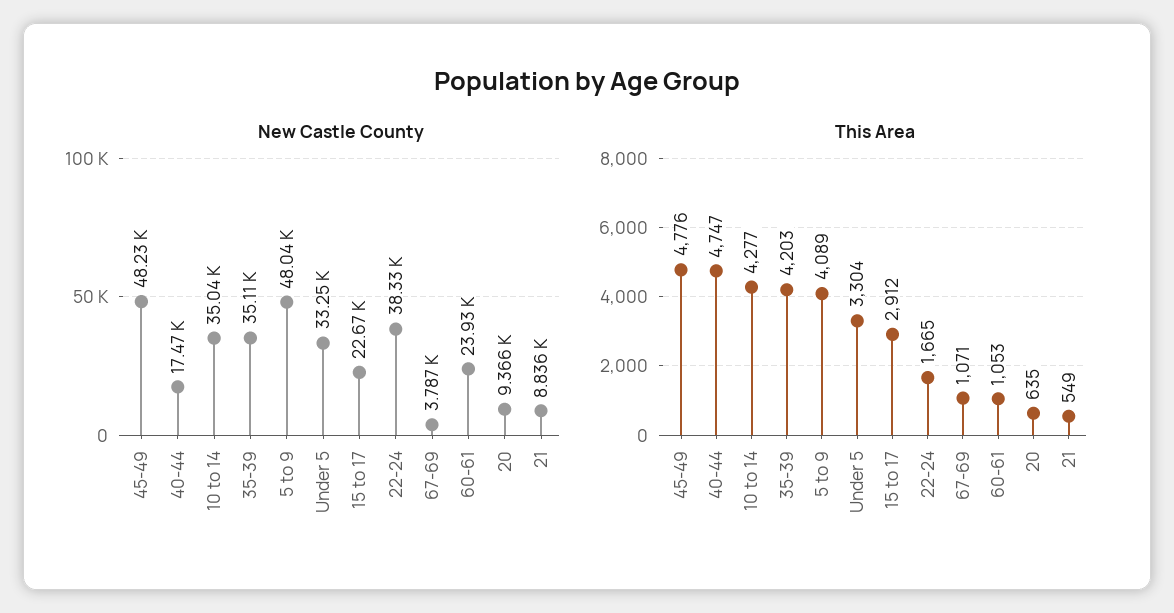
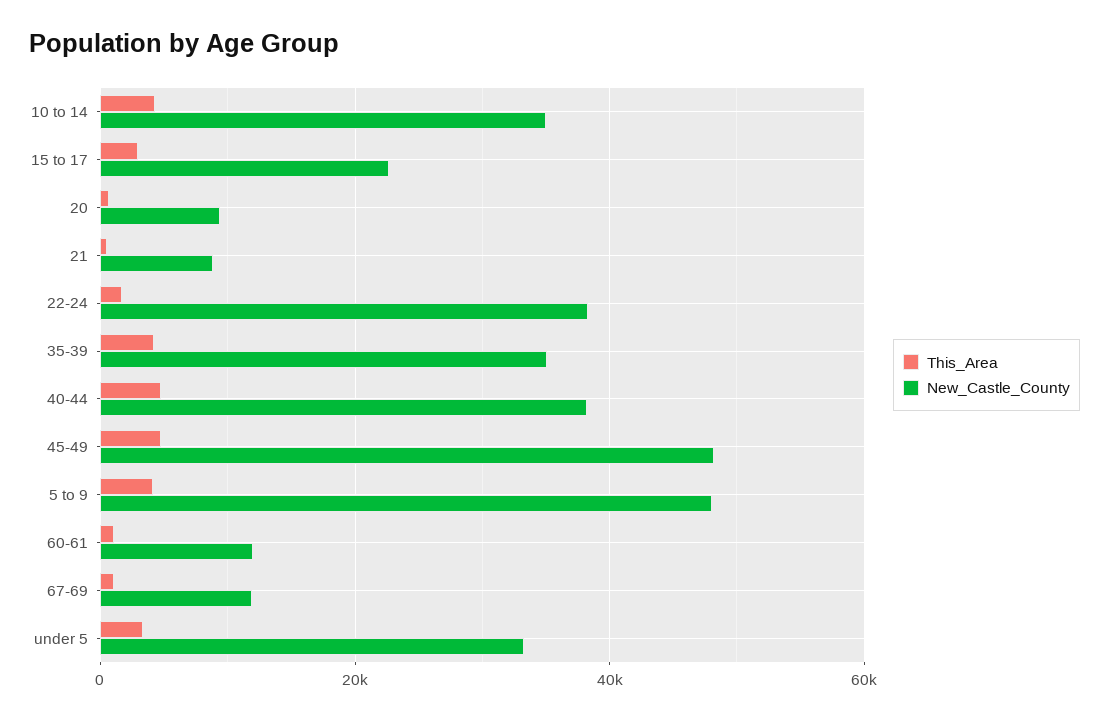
New Castle County, 40-44: 17470 -> 38000
New Castle County, 67-69: 3787 -> 12000
New Castle County, 60-61: 23930 -> 12000

